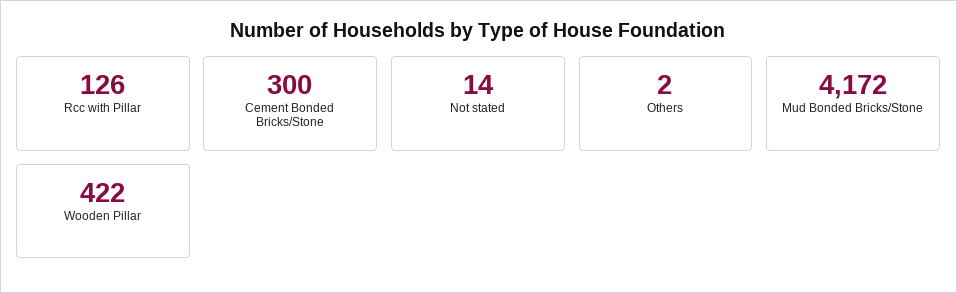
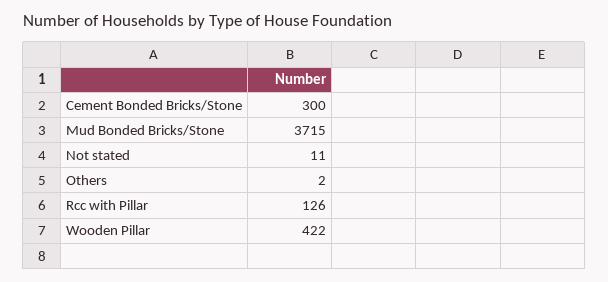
Not stated: 14 -> 11
Mud Bonded Bricks/Stone: 4172 -> 3715

